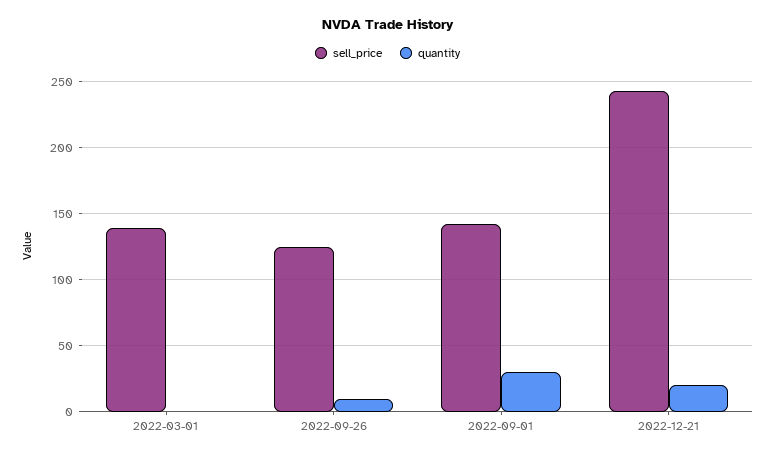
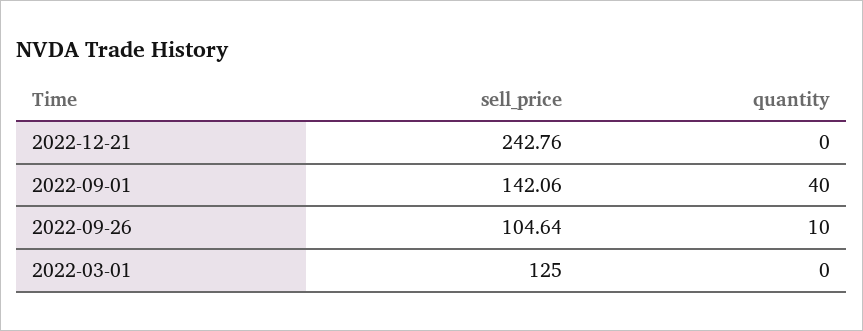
sell_price, 2022-03-01: 140 -> 125
sell_price, 2022-09-26: 125 -> 104.64
quantity, 2022-09-01: 30 -> 40
quantity, 2022-12-21: 20 -> 0

